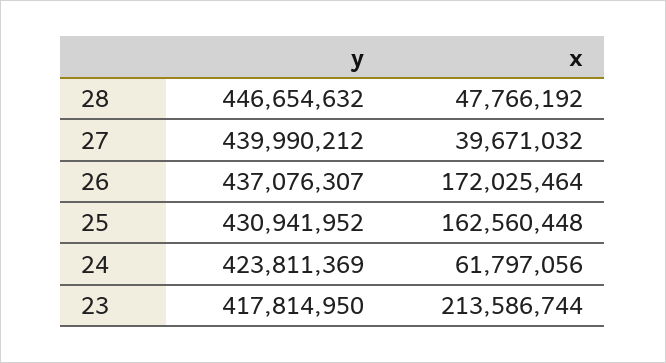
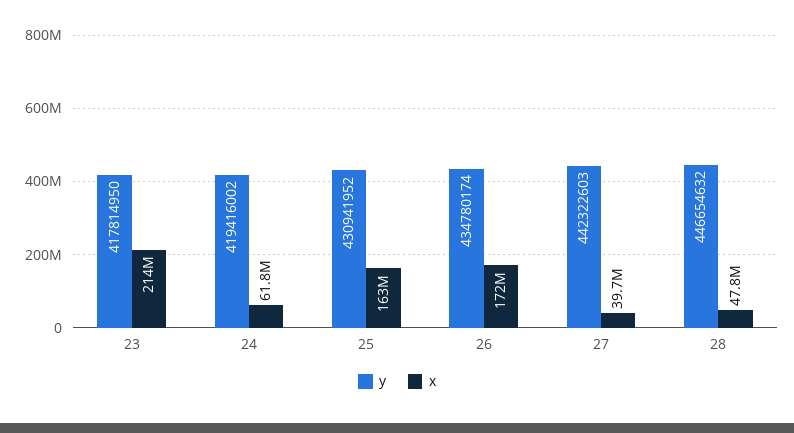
y, 27: 439990212 -> 442322603
y, 26: 437076307 -> 434780174
y, 24: 423811369 -> 419416002

